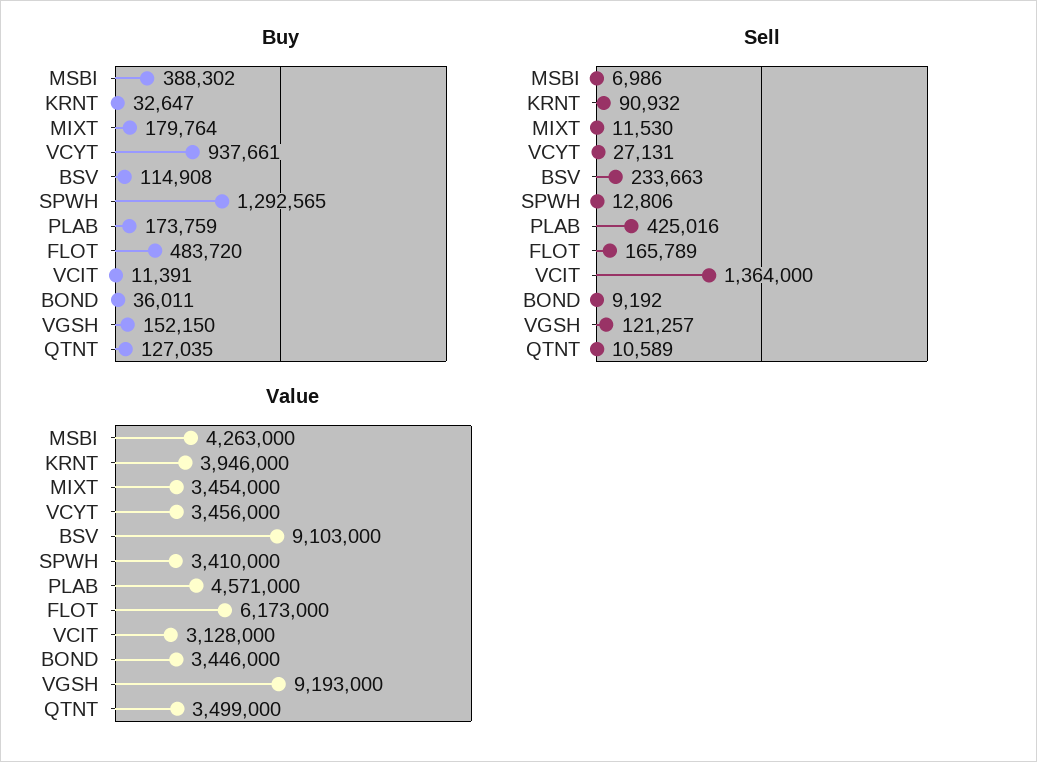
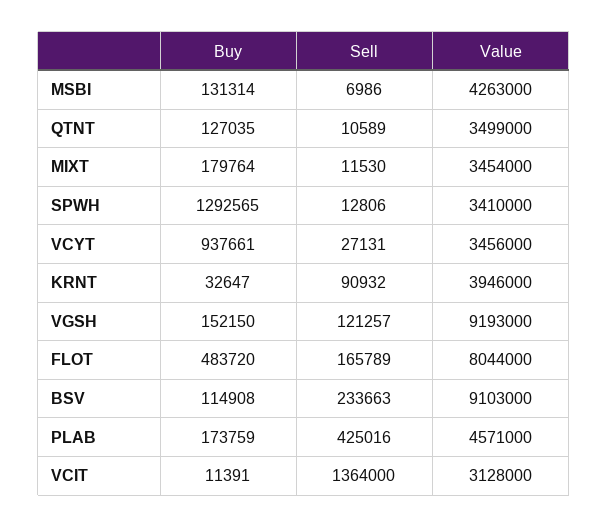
Buy, MSBI: 388302 -> 131314
Buy, BOND: 36011 -> none
Sell, BOND: 9192 -> none
Value, FLOT: 6173000 -> 8044000
Value, BOND: 3446000 -> none

